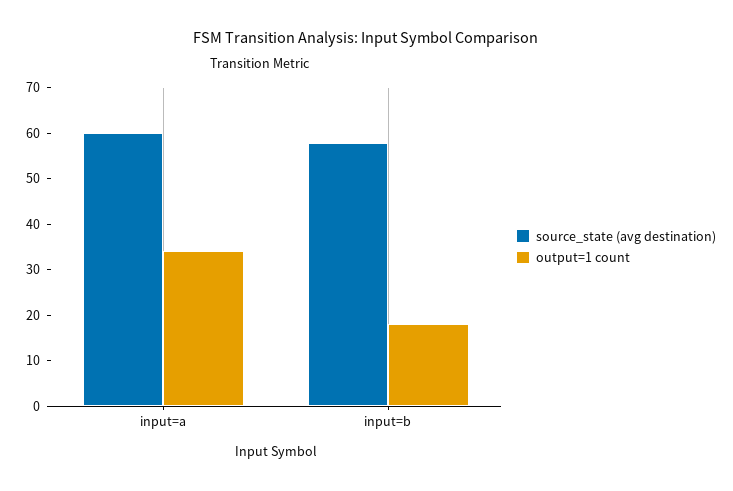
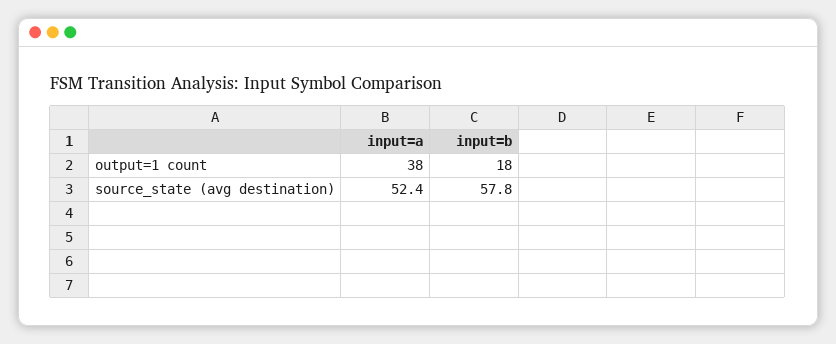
source_state (avg destination), input=a: 60 -> 52.4
output=1 count, input=a: 34 -> 38

